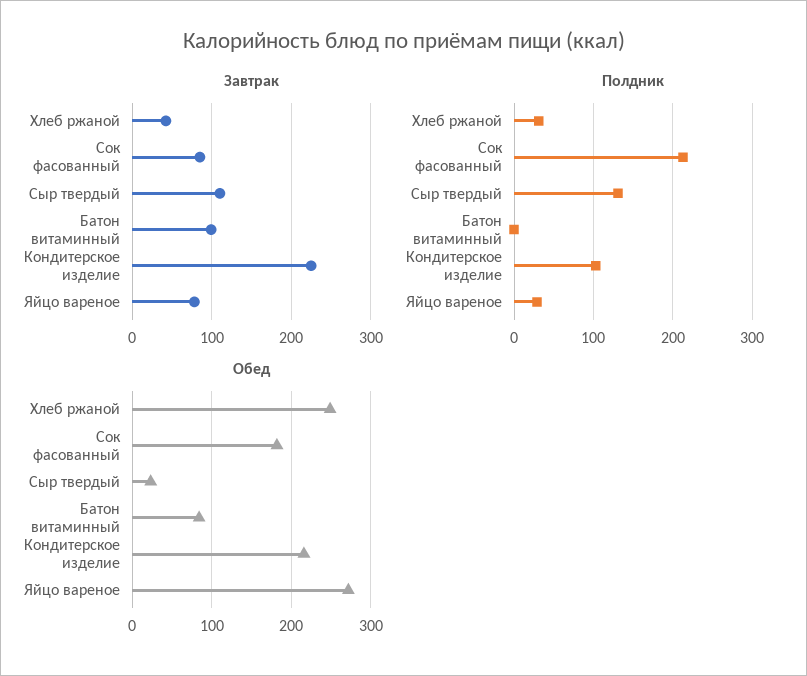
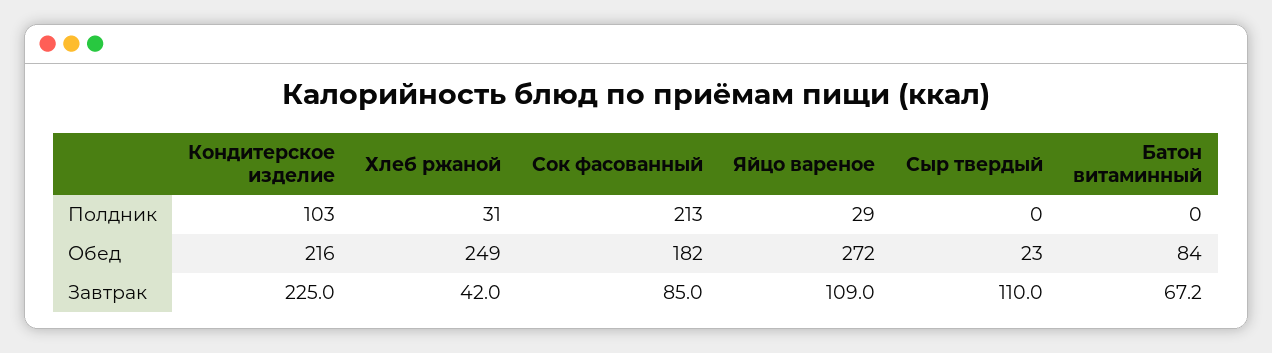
Завтрак, Батон витаминный: 100 -> 67.2
Завтрак, Яйцо вареное: 80 -> 109
Полдник, Сыр твердый: 130 -> 0

